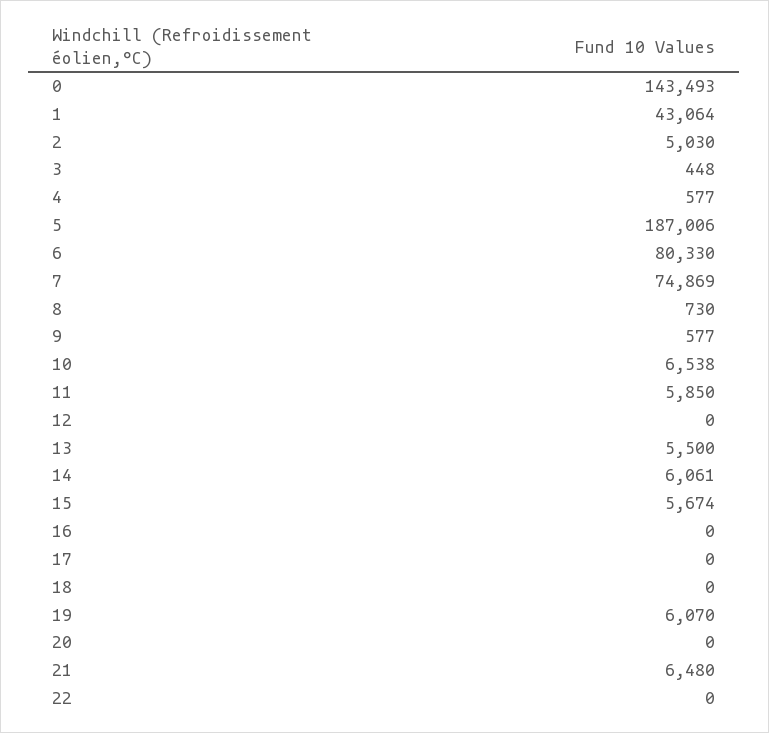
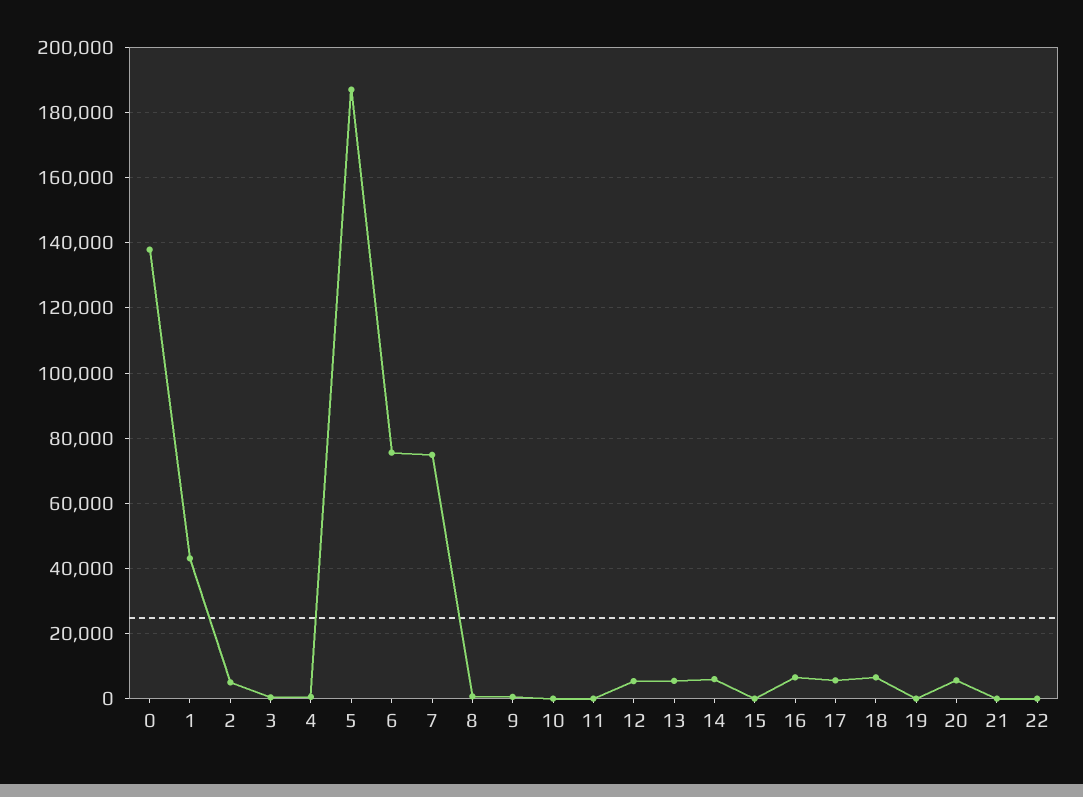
0: 143493 -> 138000
6: 80330 -> 76000
10: 6538 -> 0
11: 5850 -> 0
12: 0 -> 6000
15: 5674 -> 0
16: 0 -> 6000
17: 0 -> 6000
18: 0 -> 6000
19: 6070 -> 0
20: 0 -> 6000
21: 6480 -> 0

